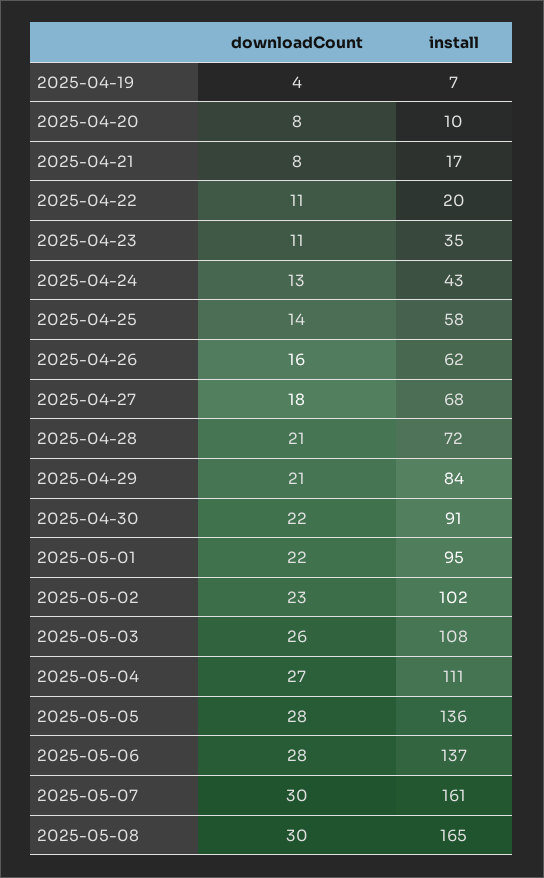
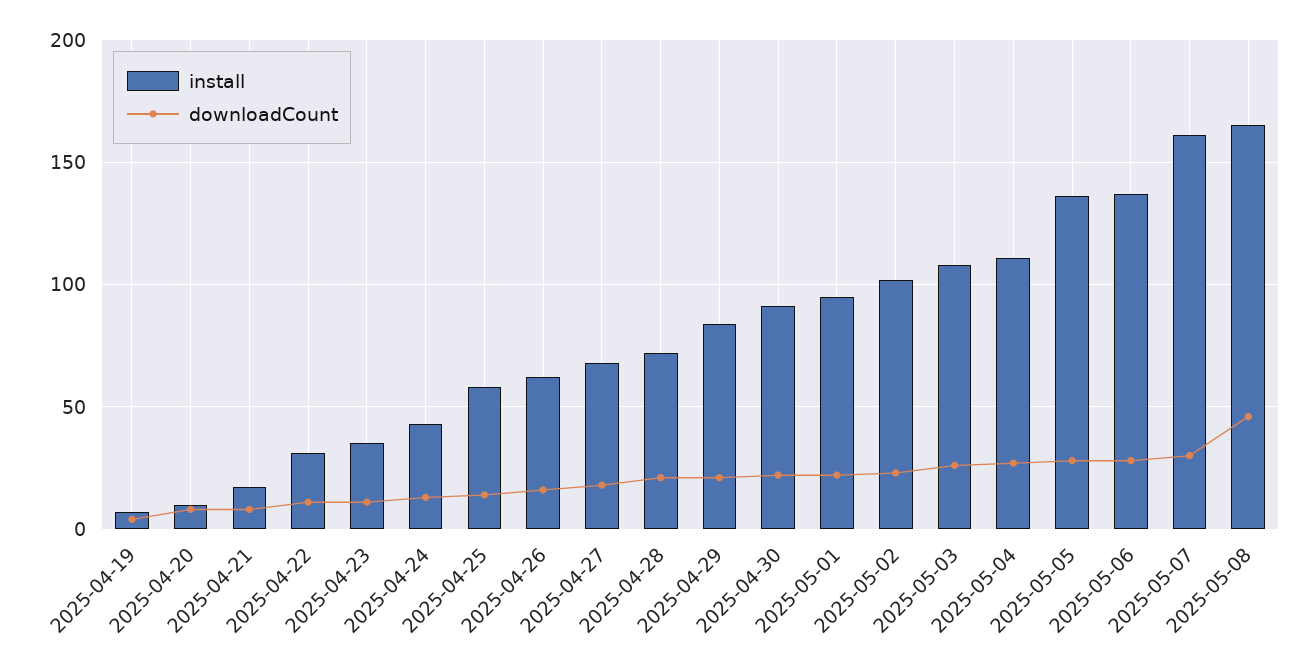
install, 2025-04-22: 20 -> 30
downloadCount, 2025-05-08: 30 -> 45

